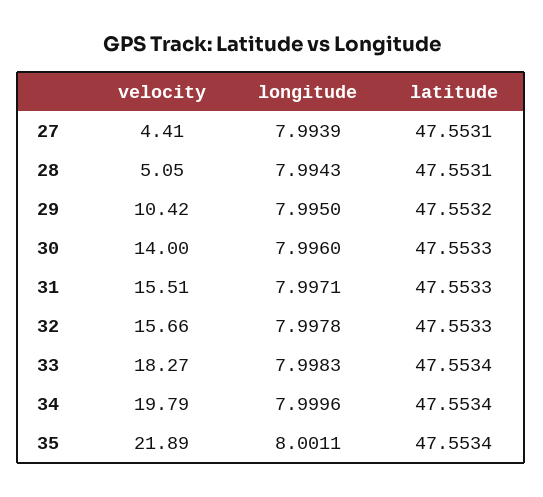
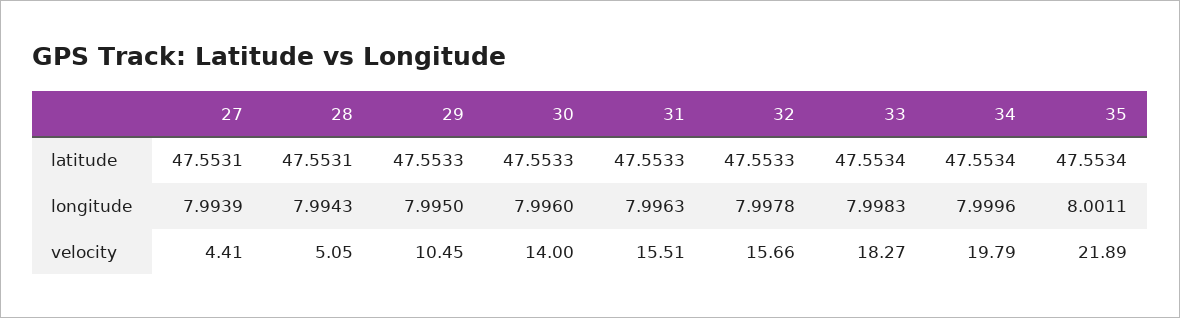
velocity, 29: 10.42 -> 10.45
latitude, 29: 47.5532 -> 47.5533
longitude, 31: 7.9971 -> 7.9963

